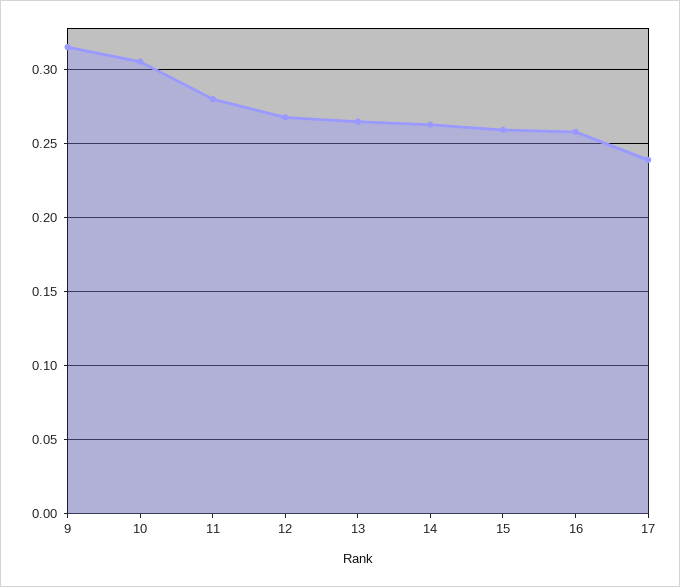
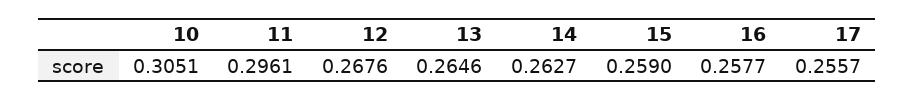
9: 0.315 -> none
11: 0.28 -> 0.2961
17: 0.24 -> 0.2557

